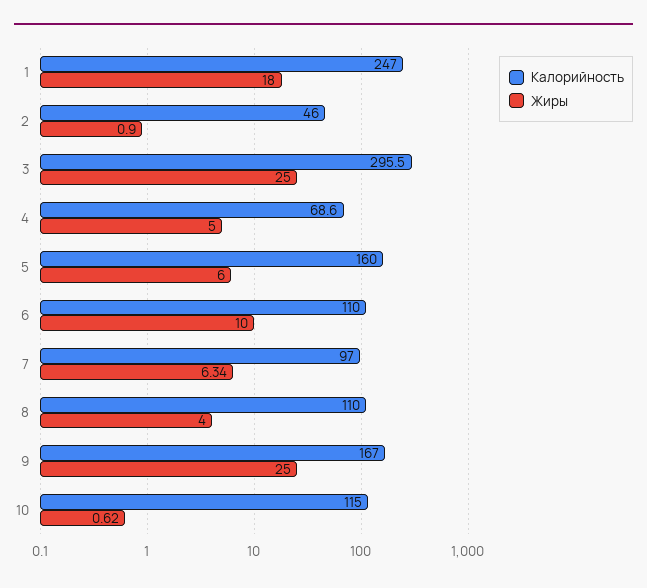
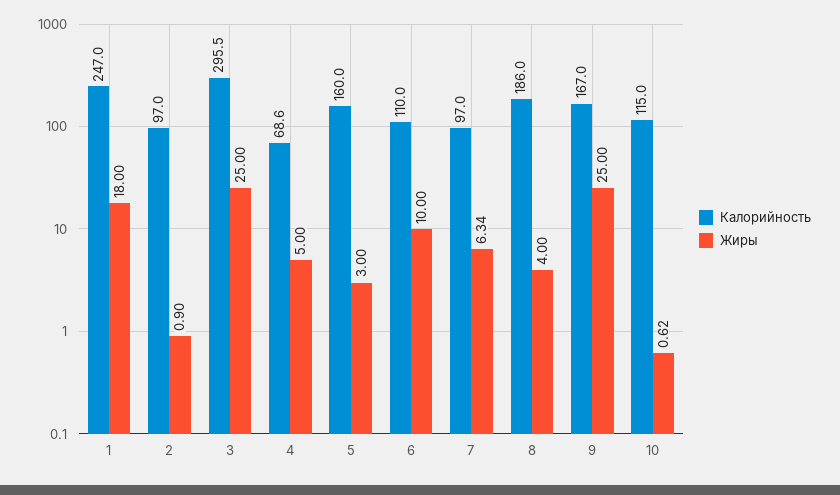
Калорийность, 2: 46 -> 97
Жиры, 5: 6 -> 3
Калорийность, 8: 110 -> 186

